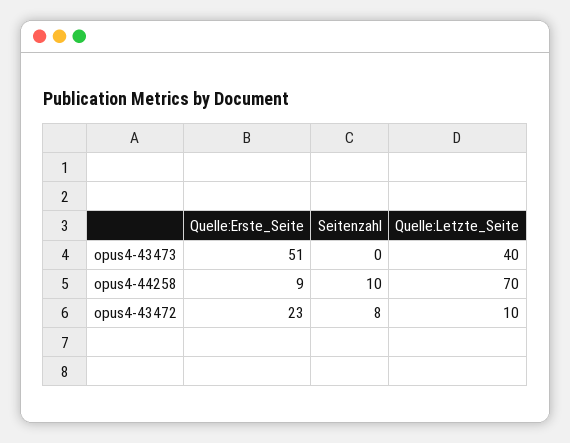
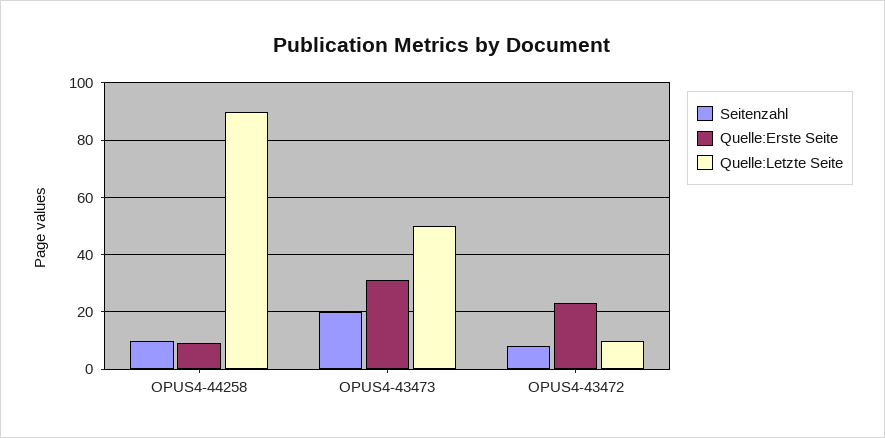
Quelle:Erste_Seite, opus4-43473: 51 -> 30
Seitenzahl, opus4-43473: 0 -> 20
Quelle:Letzte_Seite, opus4-43473: 40 -> 50
Quelle:Letzte_Seite, opus4-44258: 70 -> 90

